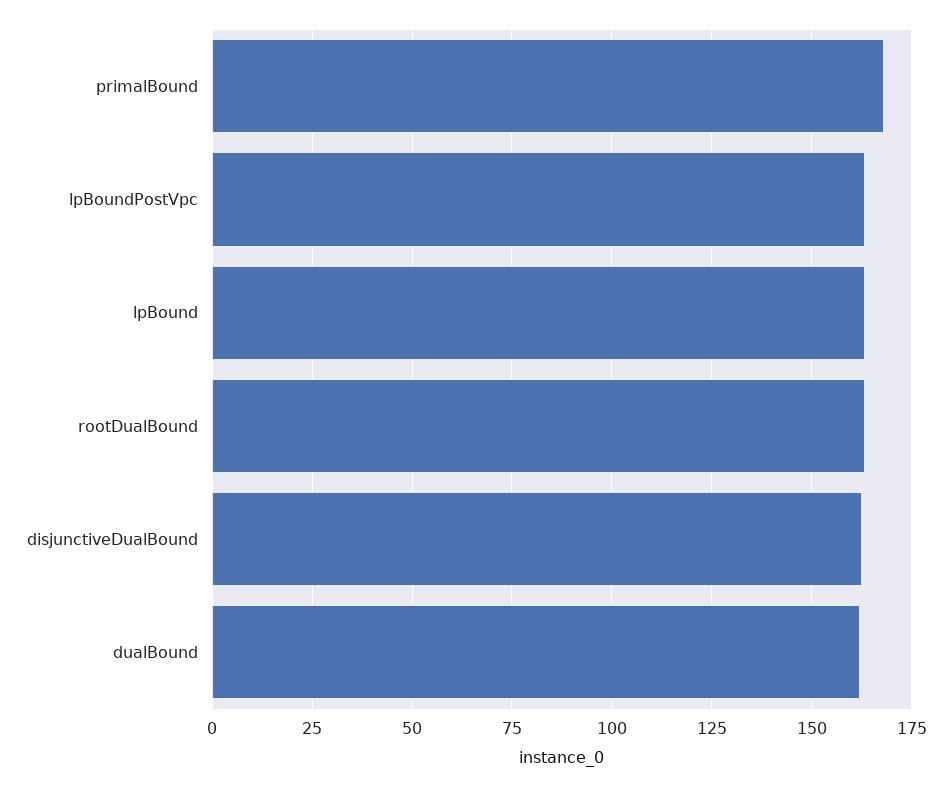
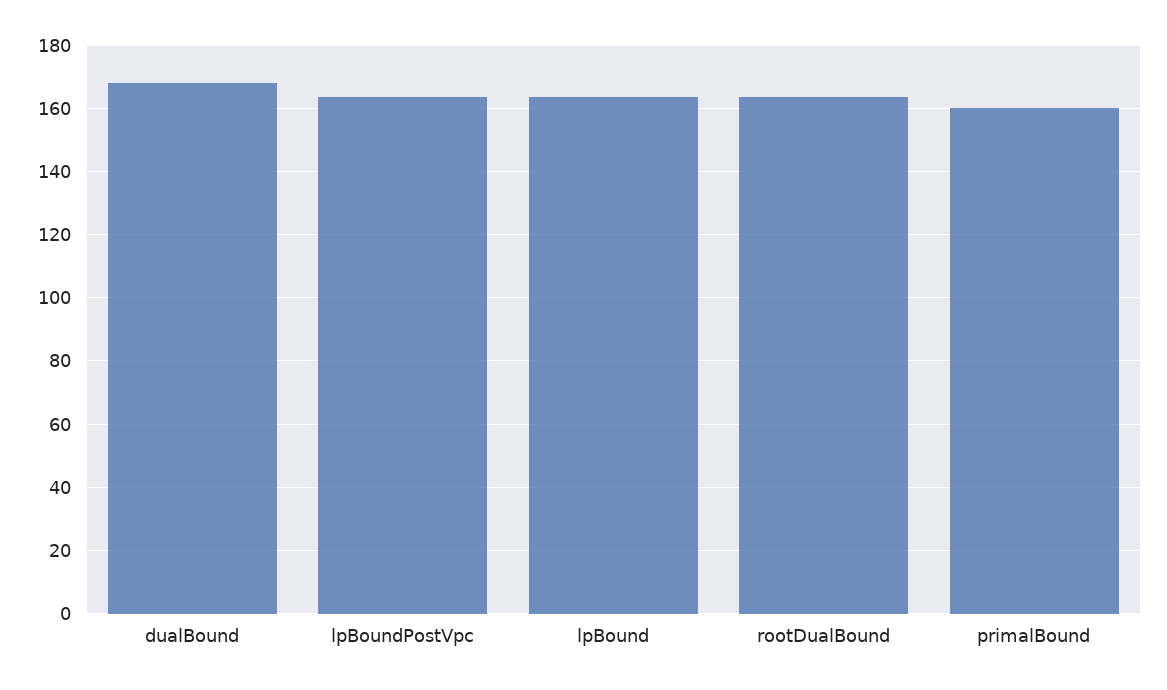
primalBound: 167.5 -> 160
disjunctiveDualBound: 162.5 -> none
dualBound: 162.5 -> 168

